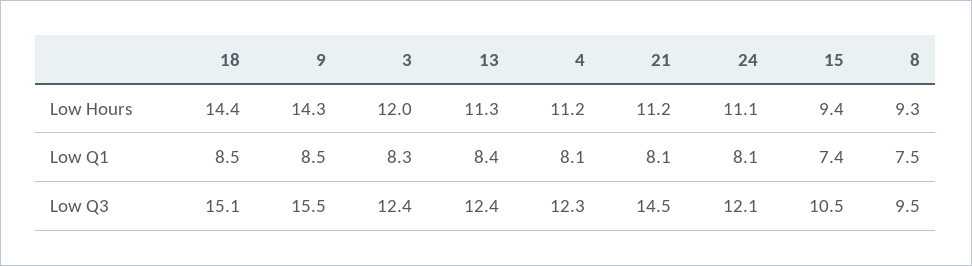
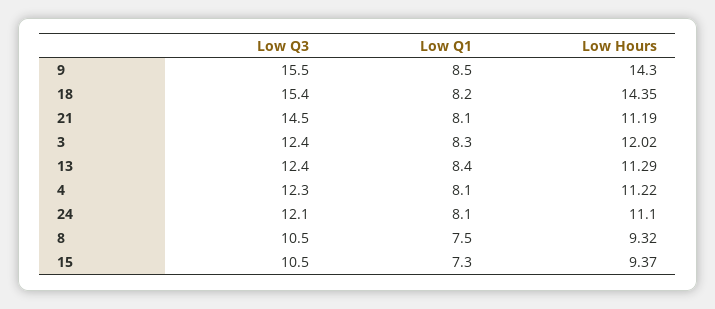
18, Low Q1: 8.5 -> 8.2
15, Low Q1: 7.4 -> 7.3
18, Low Q3: 15.1 -> 15.4
8, Low Q3: 9.5 -> 10.5

